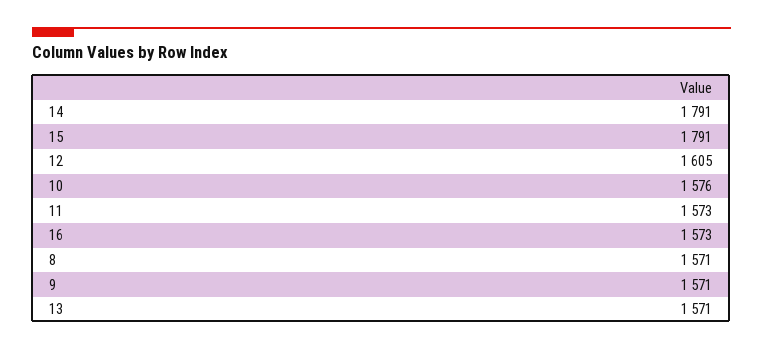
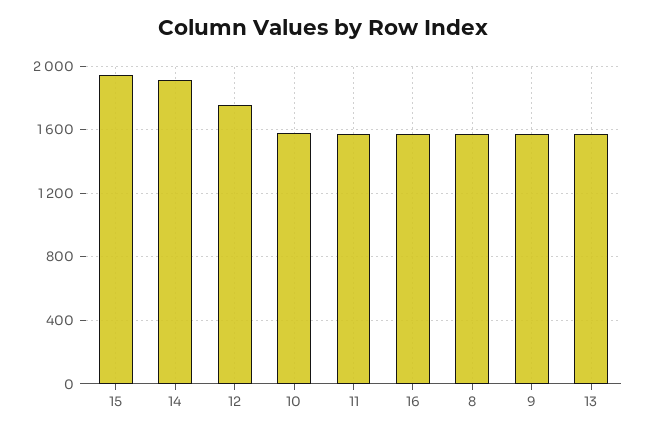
14: 1791 -> 1900
15: 1791 -> 1950
12: 1605 -> 1750

